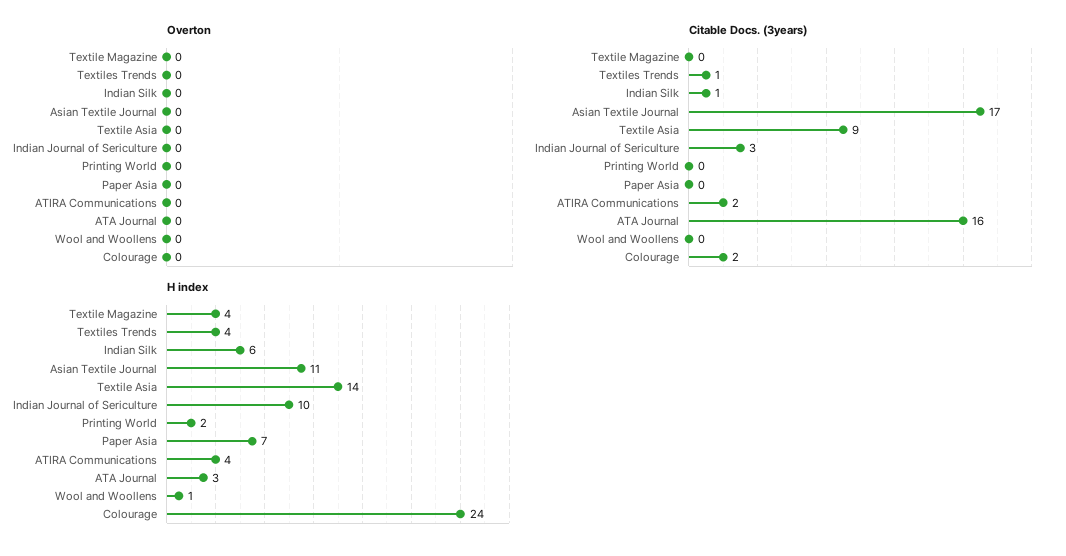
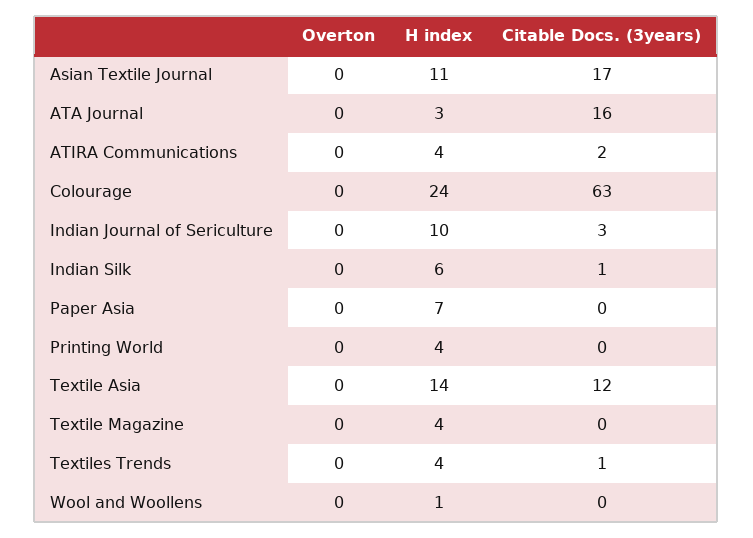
Citable Docs. (3years), Textile Asia: 9 -> 12
Citable Docs. (3years), Colourage: 2 -> 63
H index, Printing World: 2 -> 4

